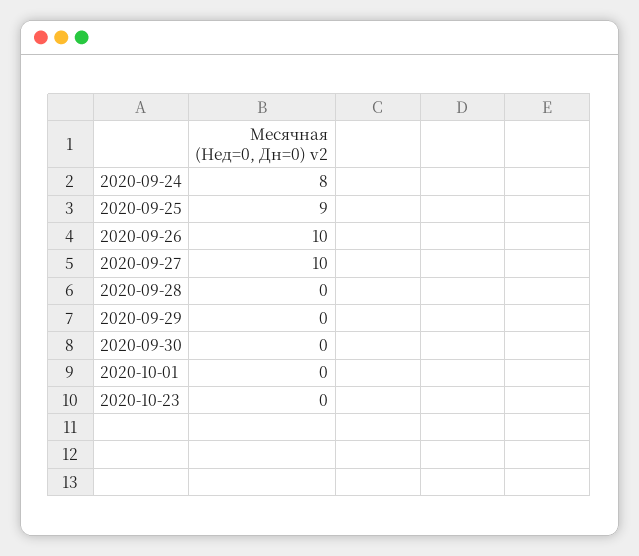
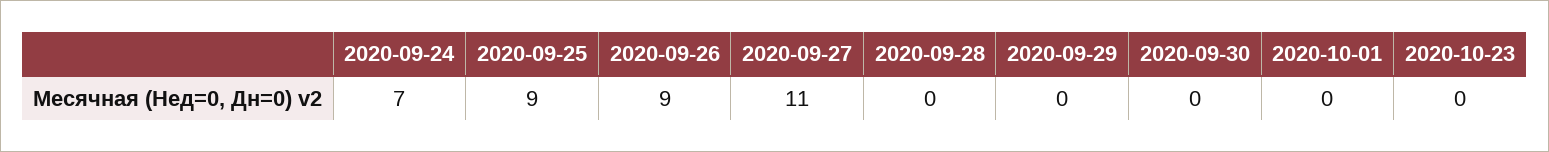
2020-09-24: 8 -> 7
2020-09-26: 10 -> 9
2020-09-27: 10 -> 11

